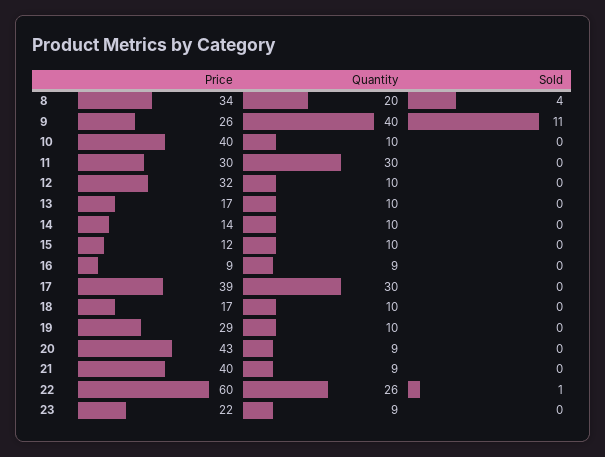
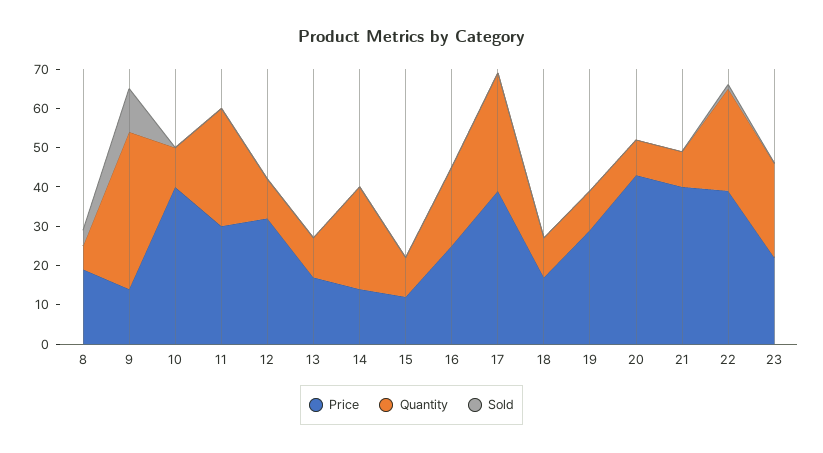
Price, 8: 34 -> 20
Quantity, 8: 20 -> 5
Price, 9: 26 -> 15
Quantity, 14: 10 -> 25
Price, 16: 9 -> 25
Quantity, 16: 9 -> 20
Price, 22: 60 -> 40
Quantity, 23: 9 -> 25

